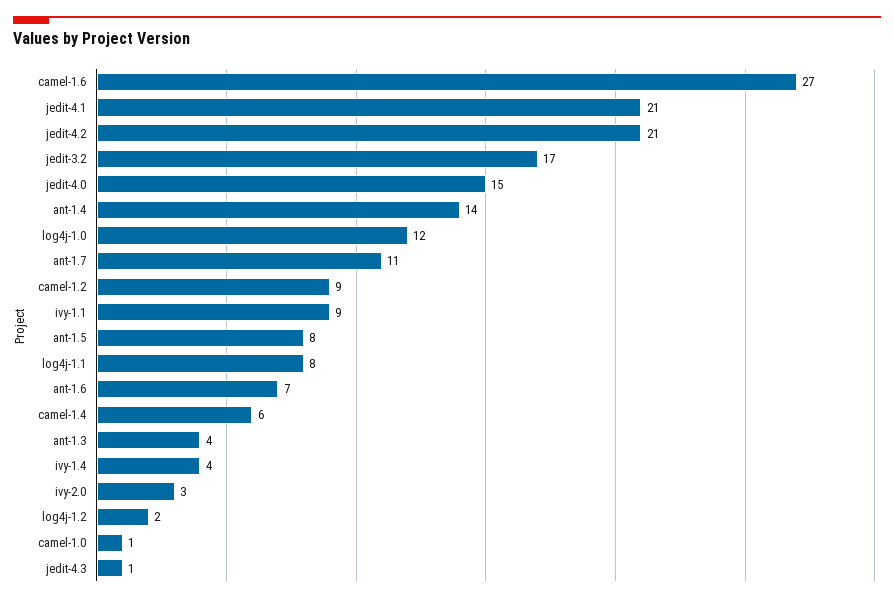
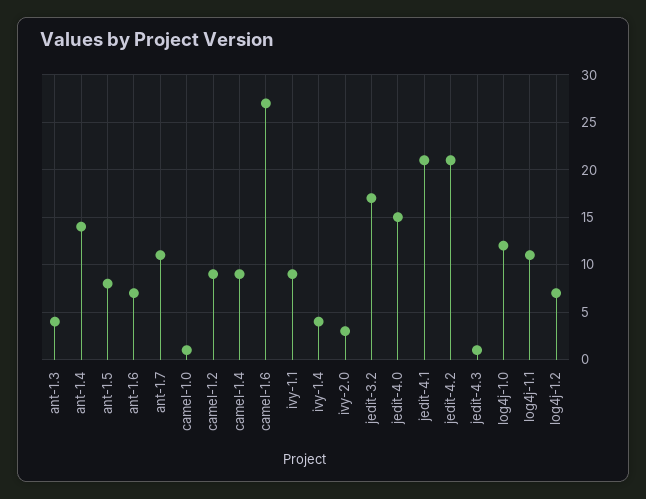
log4j-1.1: 8 -> 11
camel-1.4: 6 -> 9
log4j-1.2: 2 -> 7

